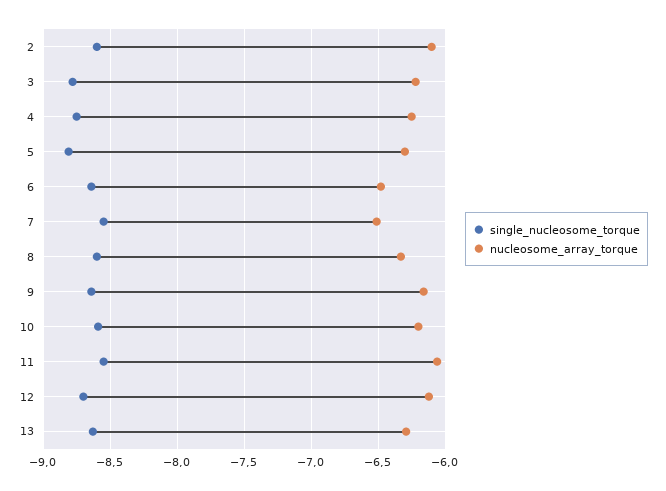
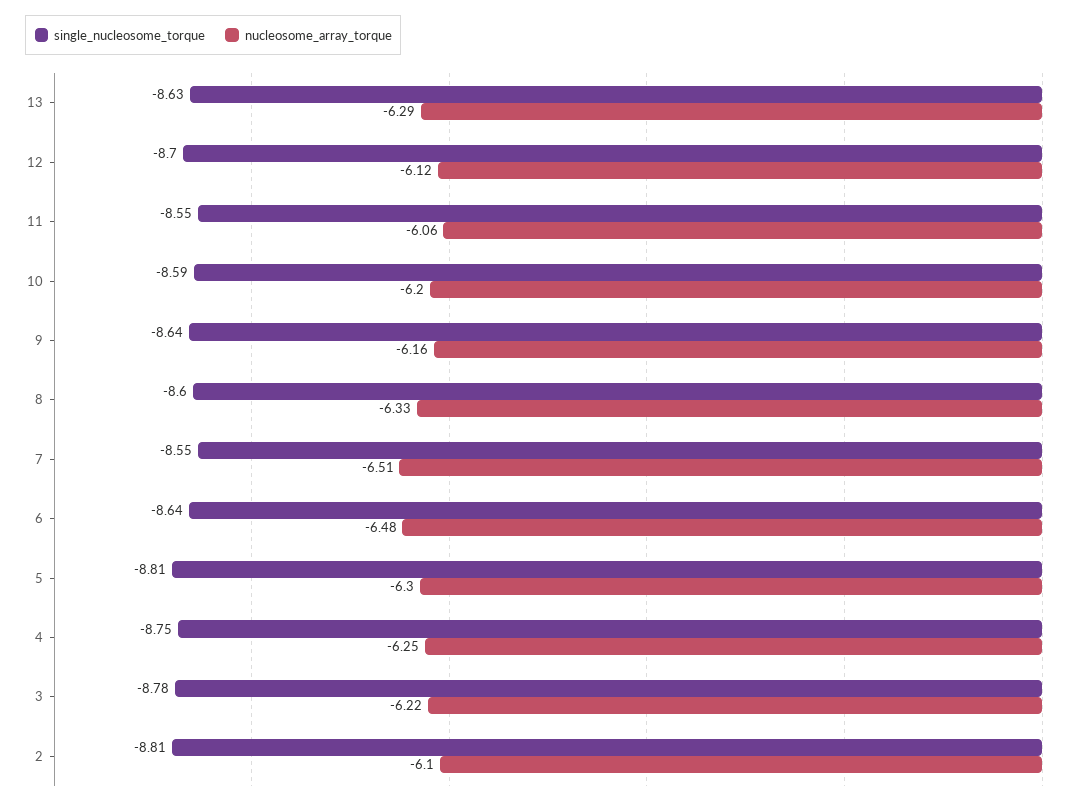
single_nucleosome_torque, 2: -8.6 -> -8.81

